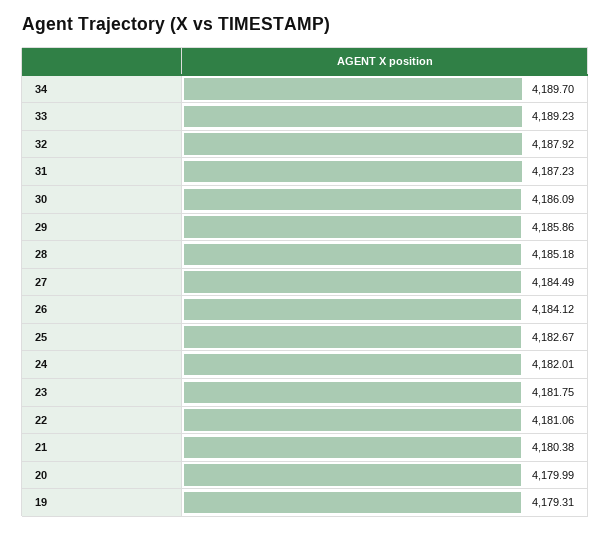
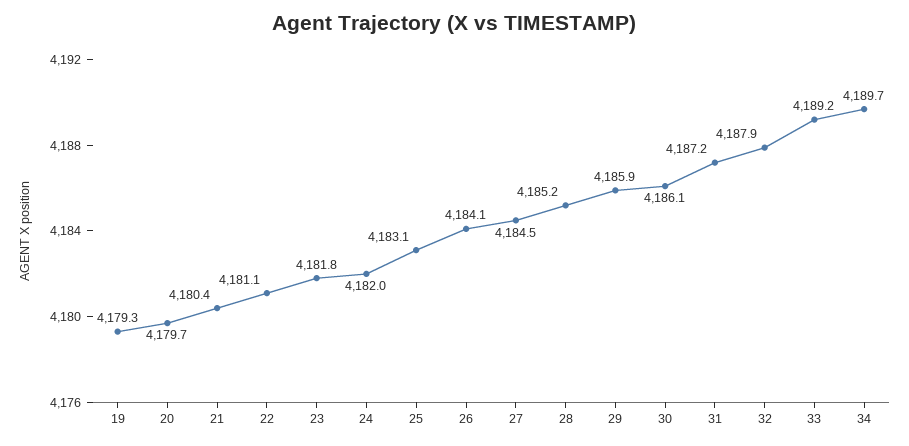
25: 4182.67 -> 4183.1
20: 4179.99 -> 4179.7

